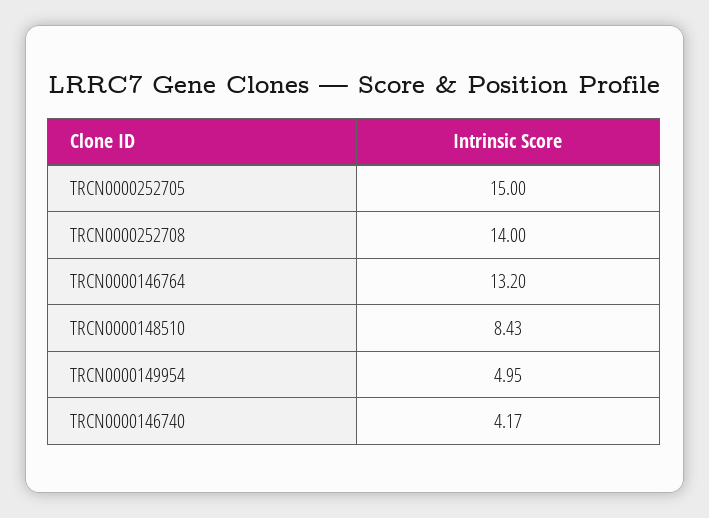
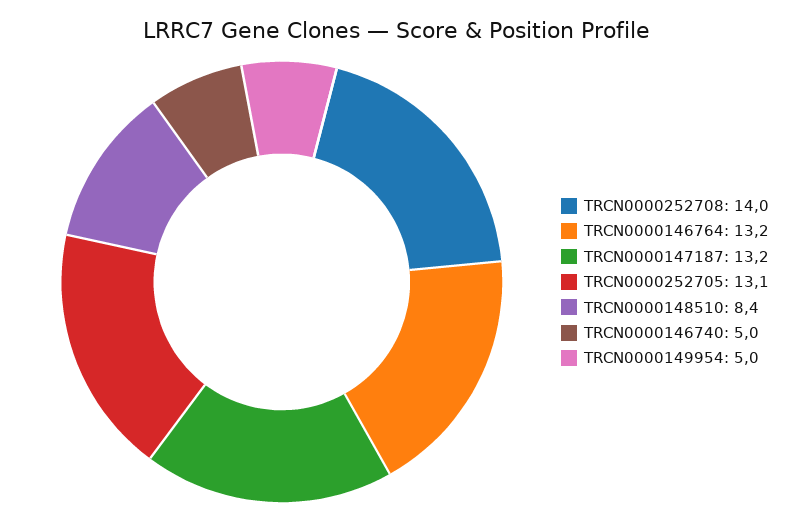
TRCN0000252705: 15 -> 13.1
TRCN0000146740: 4.17 -> 5
TRCN0000147187: none -> 13.2

